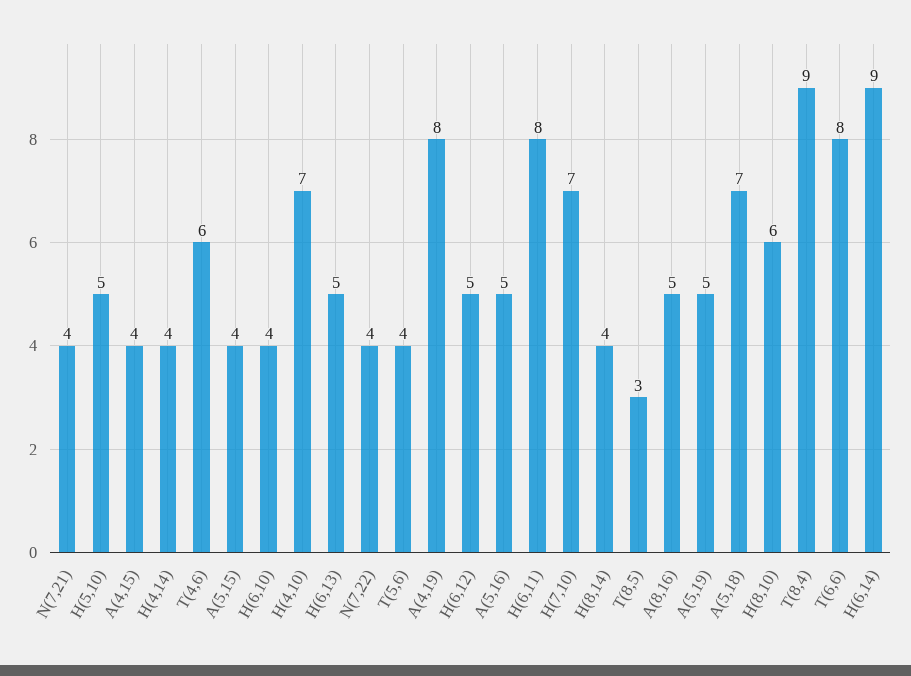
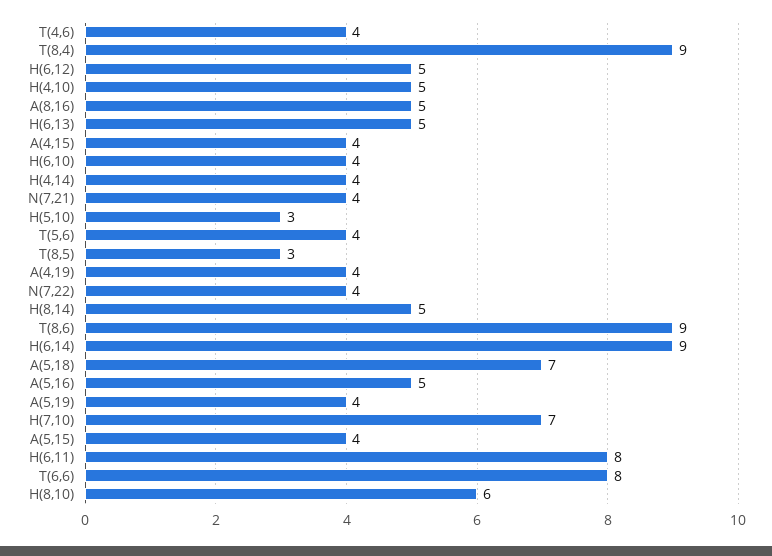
H(5,10): 5 -> 3
T(4,6): 6 -> 4
H(4,10): 7 -> 5
A(4,19): 8 -> 4
H(8,14): 4 -> 5
A(5,19): 5 -> 4
T(8,6): none -> 9

